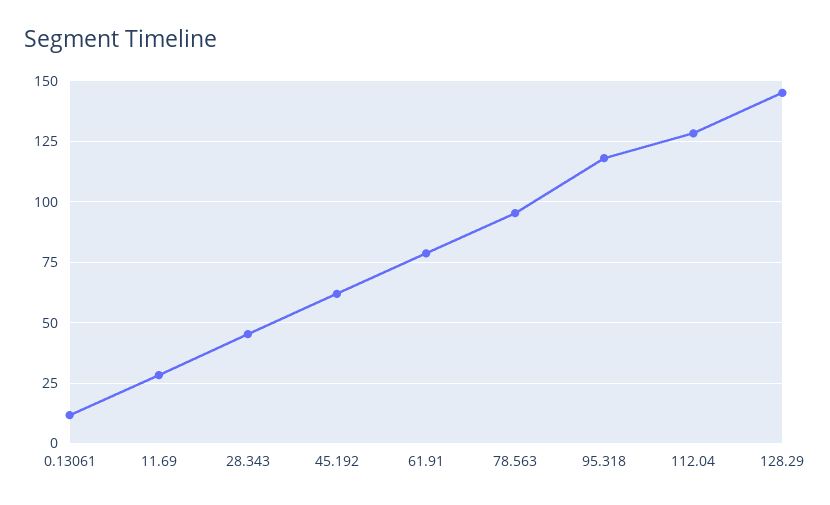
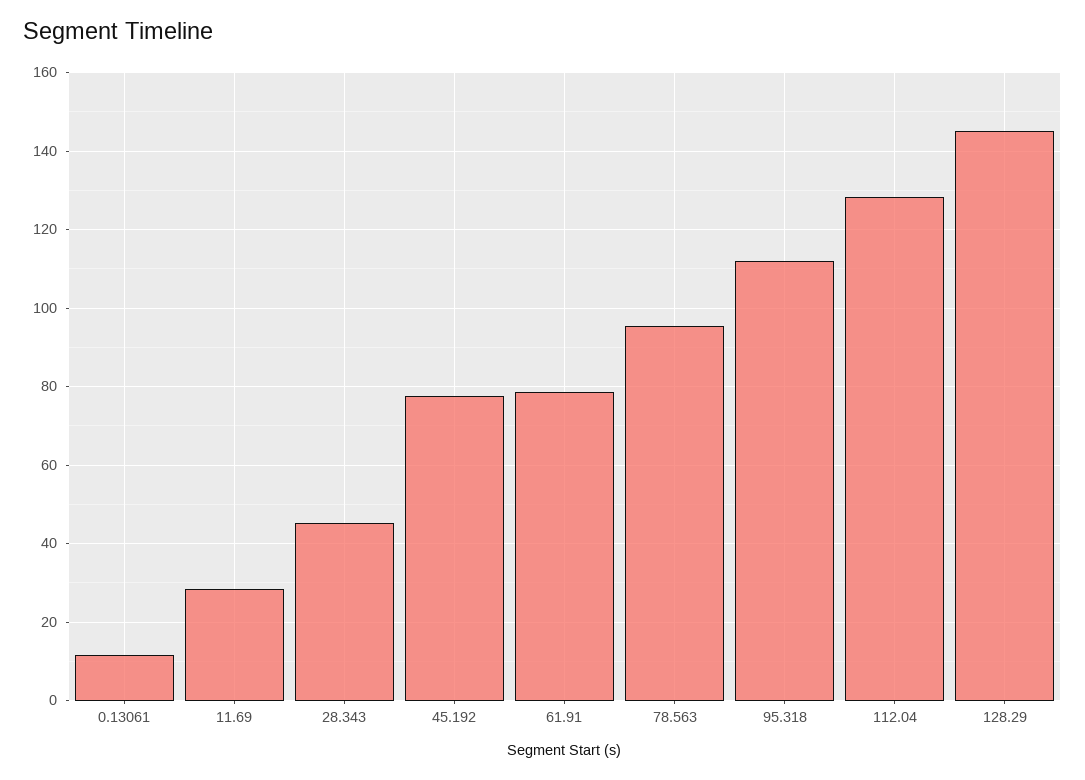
45.192: 62.5 -> 78
95.318: 117.5 -> 112

